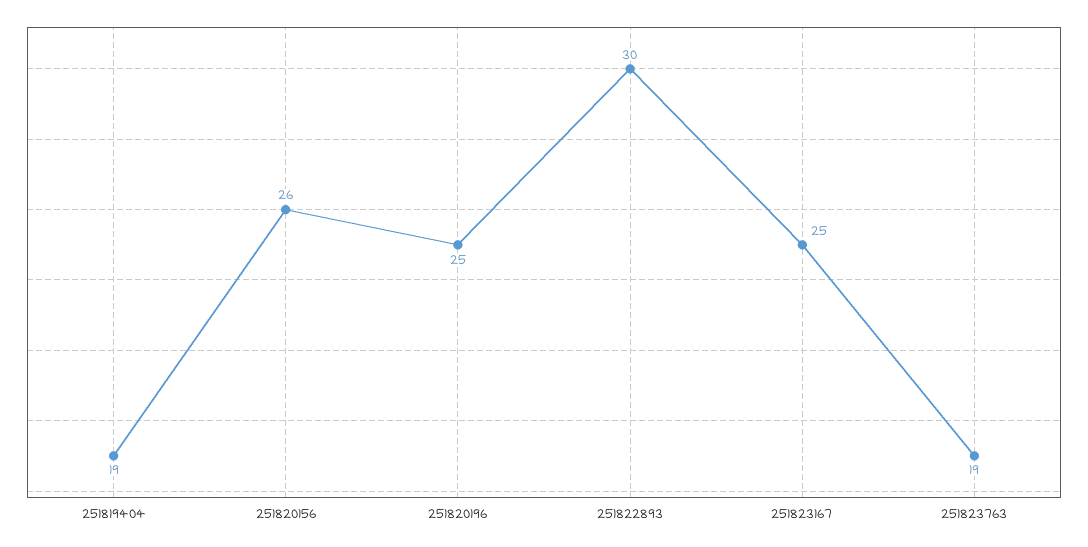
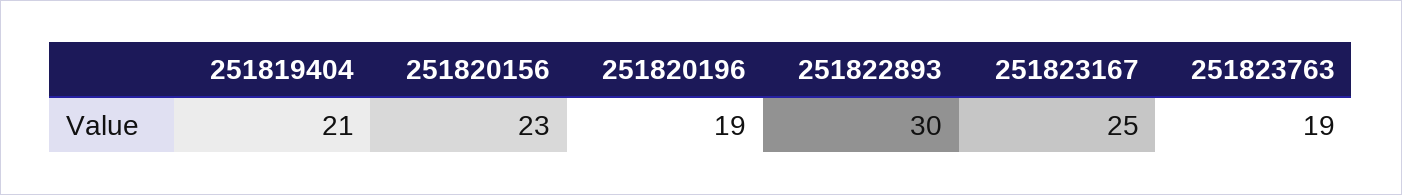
251819404: 19 -> 21
251820156: 26 -> 23
251820196: 25 -> 19

